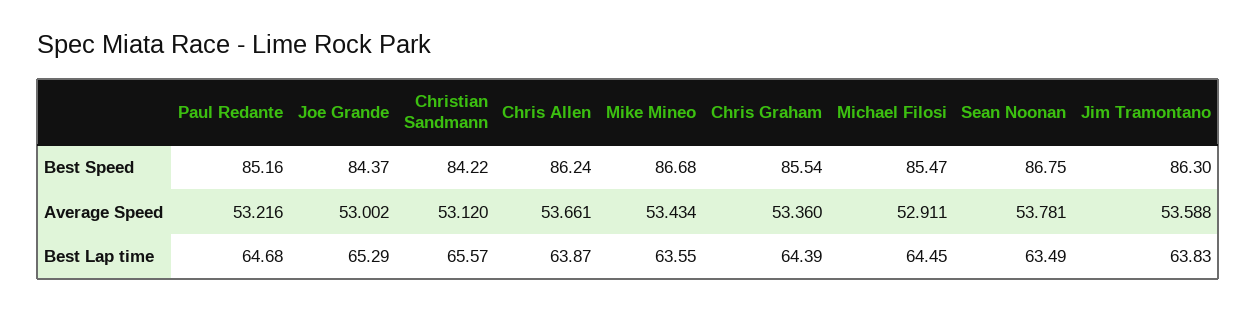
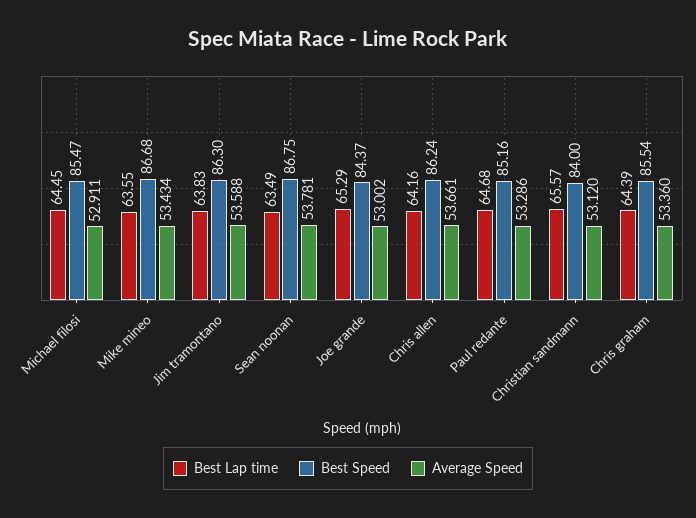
Best Speed, Christian Sandmann: 84.22 -> 84
Average Speed, Paul Redante: 53.216 -> 53.286
Best Lap time, Chris Allen: 63.87 -> 64.16

